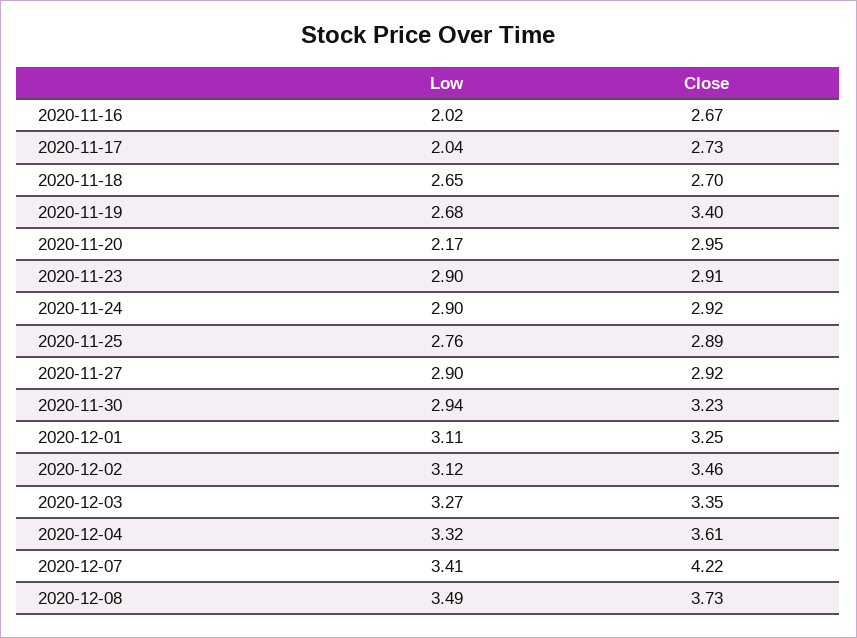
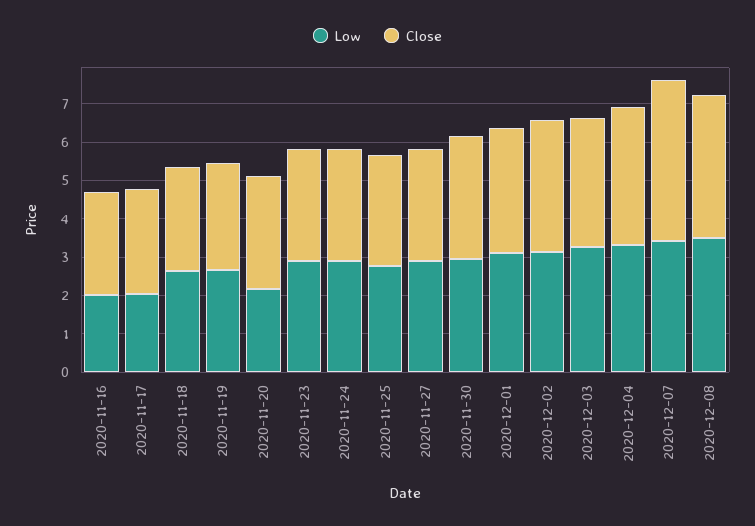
Close, 2020-11-19: 3.4 -> 2.75

